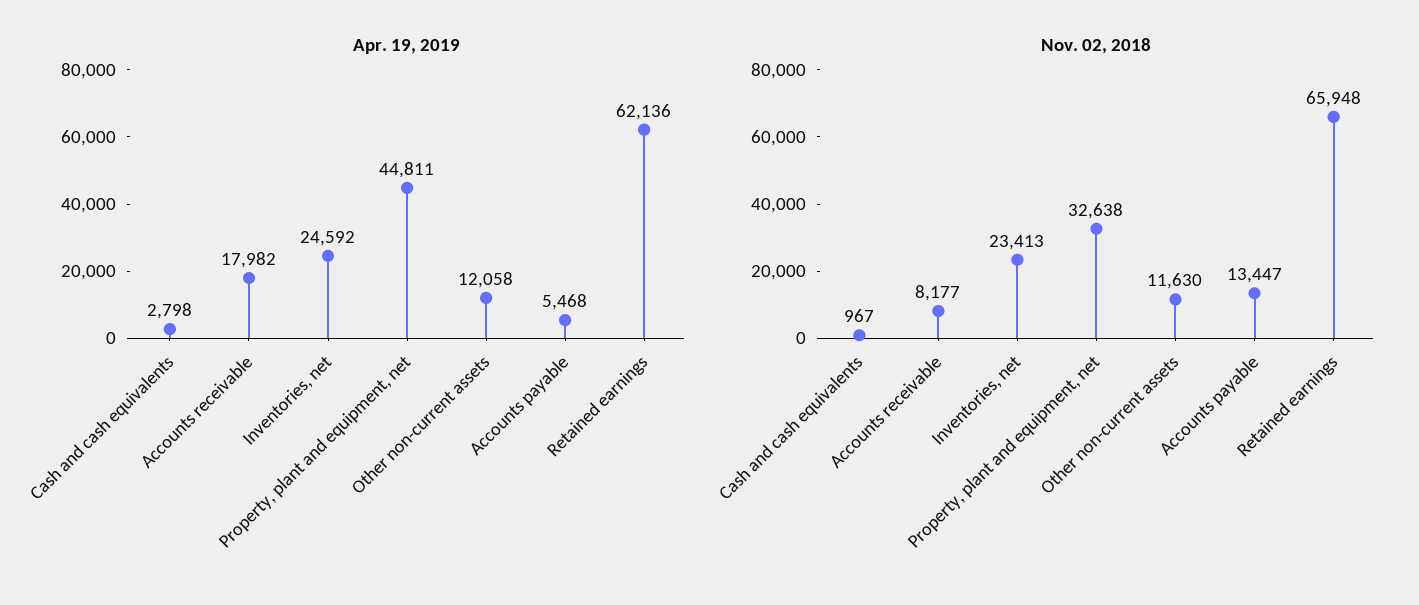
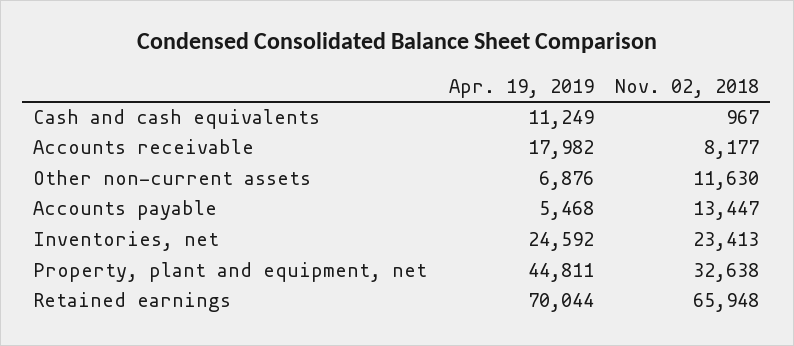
Apr. 19, 2019, Cash and cash equivalents: 2798 -> 11249
Apr. 19, 2019, Other non-current assets: 12058 -> 6876
Apr. 19, 2019, Retained earnings: 62136 -> 70044

